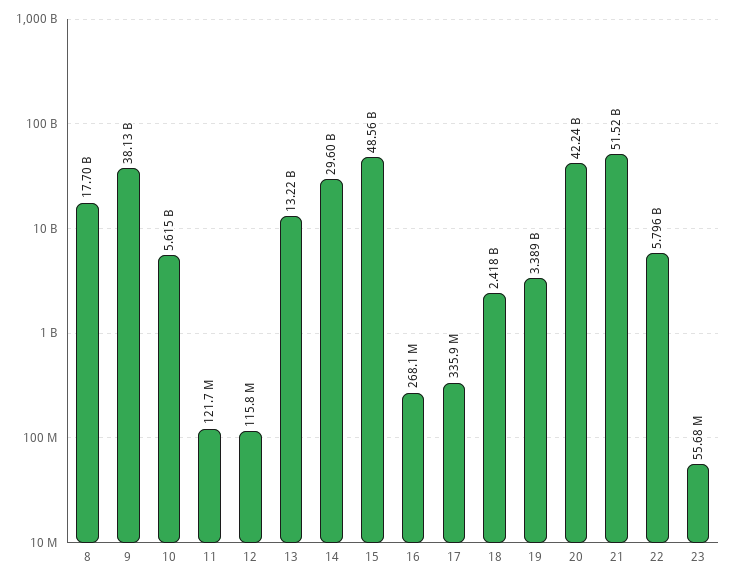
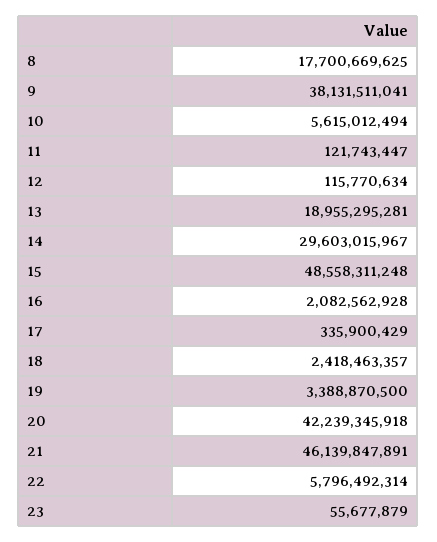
13: 13220000000 -> 18955295281
16: 268100000 -> 2082562928
21: 51520000000 -> 46139847891

